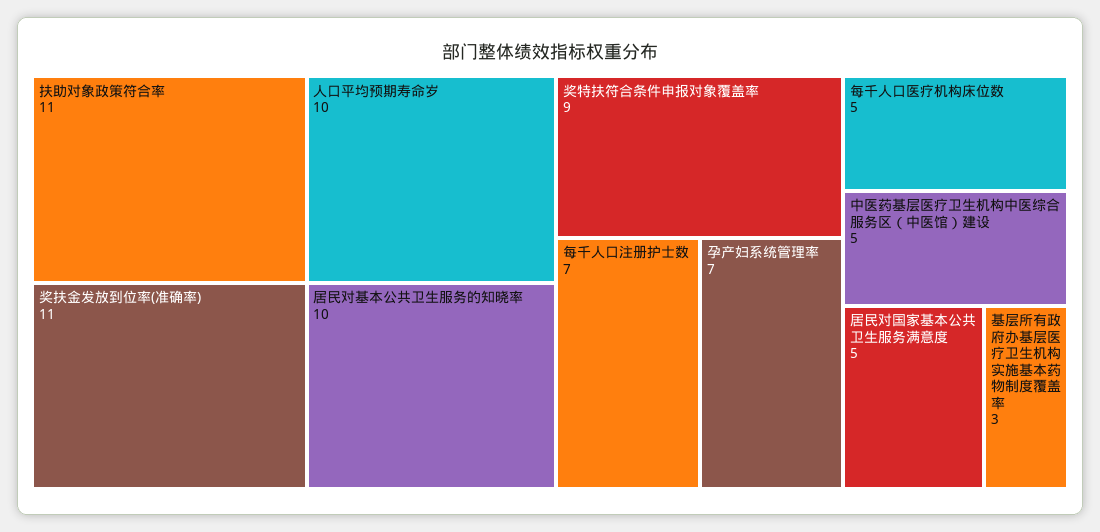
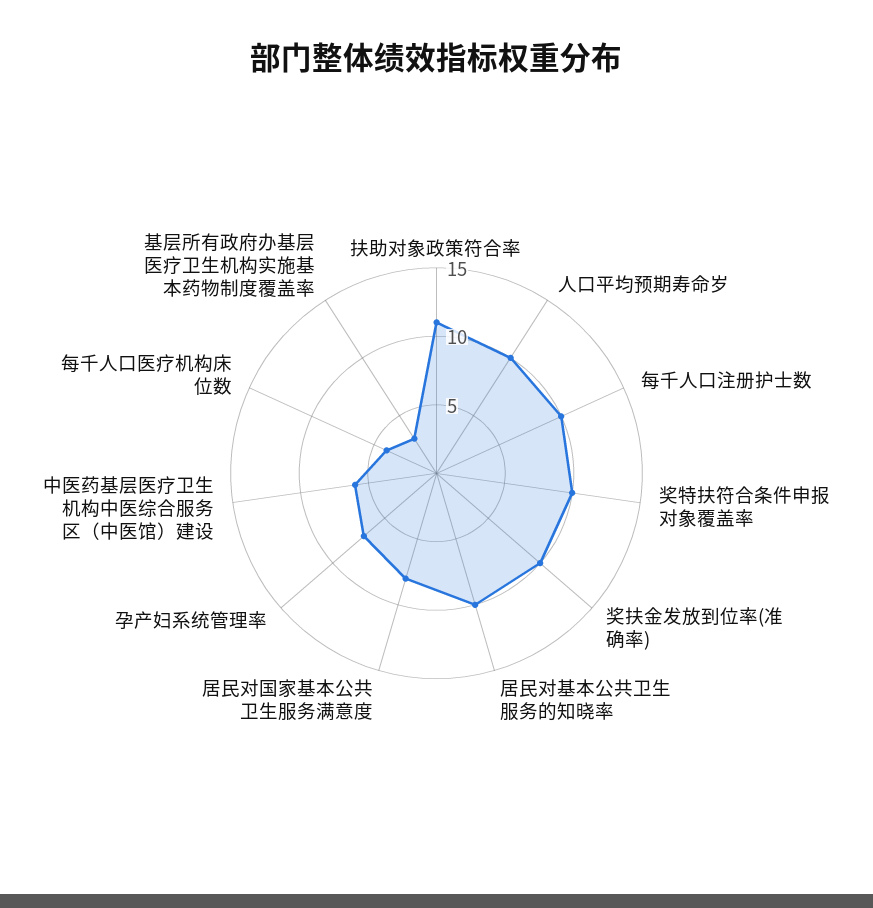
奖扶金发放到位率(准确率): 11 -> 10
奖特扶符合条件申报对象覆盖率: 9 -> 10
每千人口注册护士数: 7 -> 10
每千人口医疗机构床位数: 5 -> 4
中医药基层医疗卫生机构中医综合服务区（中医馆）建设: 5 -> 6
居民对国家基本公共卫生服务满意度: 5 -> 8

